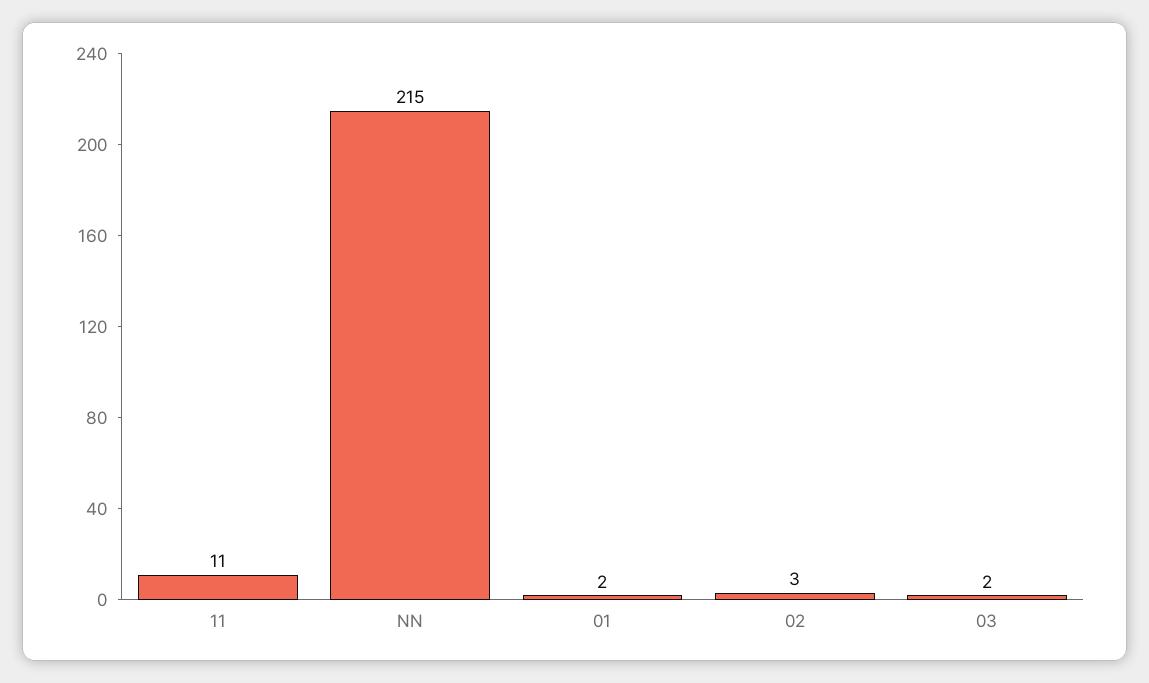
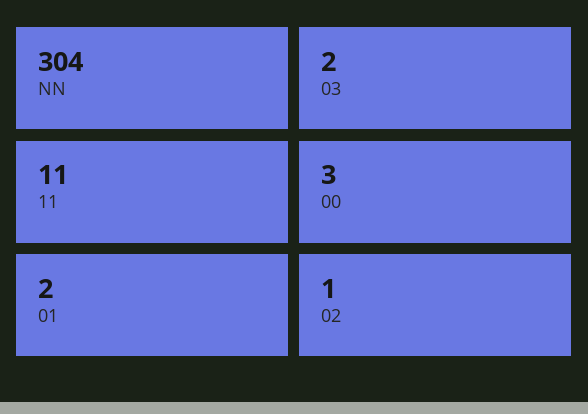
NN: 215 -> 304
02: 3 -> 1
00: none -> 3

